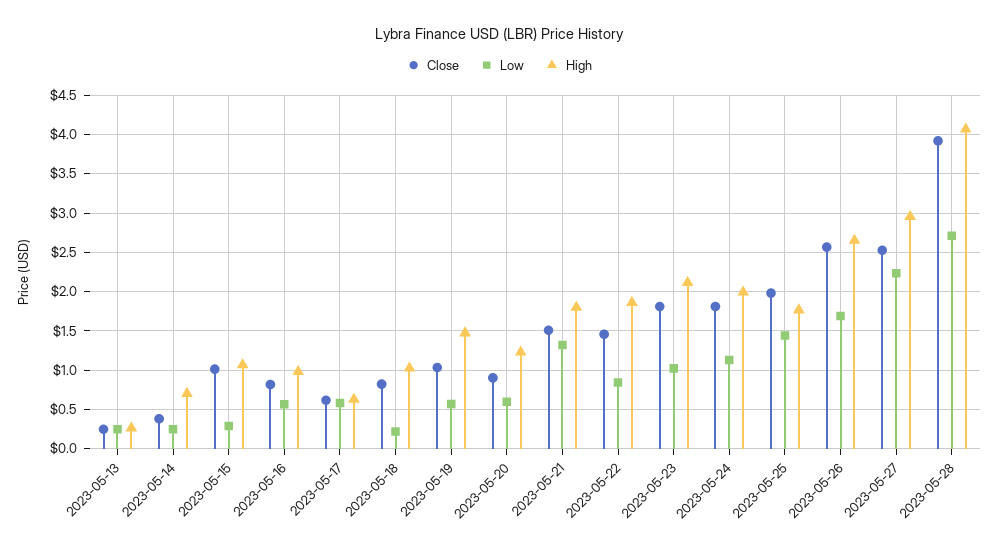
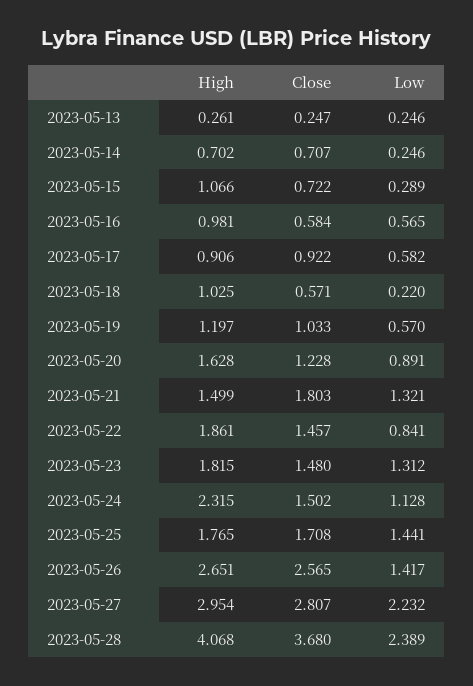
Close, 2023-05-14: 0.4 -> 0.707
Close, 2023-05-15: 1 -> 0.722
Close, 2023-05-16: 0.8 -> 0.584
Close, 2023-05-17: 0.6 -> 0.922
High, 2023-05-17: 0.6 -> 0.906
Close, 2023-05-18: 0.8 -> 0.571
High, 2023-05-19: 1.5 -> 1.197
Close, 2023-05-20: 0.9 -> 1.228
Low, 2023-05-20: 0.6 -> 0.891
High, 2023-05-20: 1.2 -> 1.628
Close, 2023-05-21: 1.5 -> 1.803
High, 2023-05-21: 1.8 -> 1.499
Close, 2023-05-23: 1.8 -> 1.48
Low, 2023-05-23: 1 -> 1.312
High, 2023-05-23: 2.1 -> 1.815
Close, 2023-05-24: 1.8 -> 1.502
High, 2023-05-24: 2 -> 2.315
Close, 2023-05-25: 2 -> 1.708
Low, 2023-05-26: 1.7 -> 1.417
Close, 2023-05-27: 2.5 -> 2.807
Close, 2023-05-28: 3.9 -> 3.68
Low, 2023-05-28: 2.7 -> 2.389

